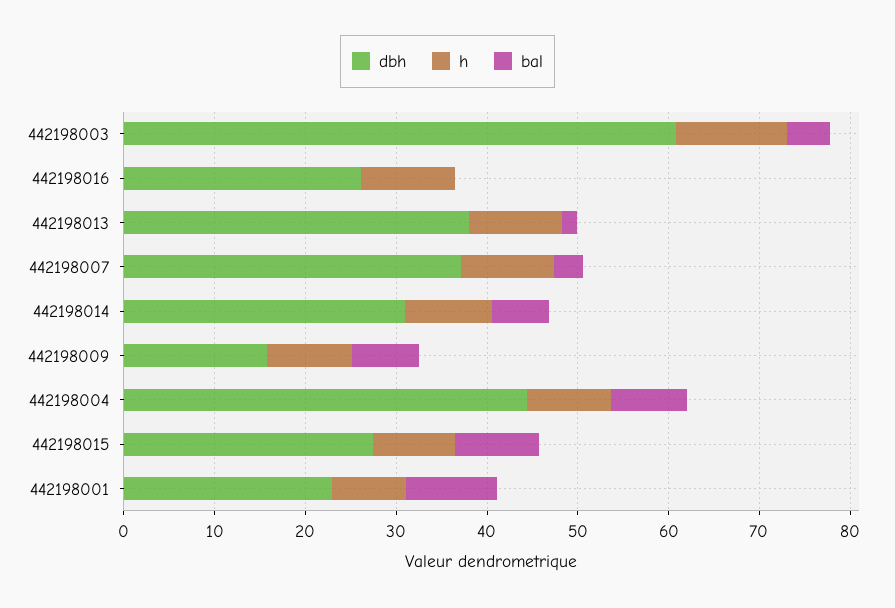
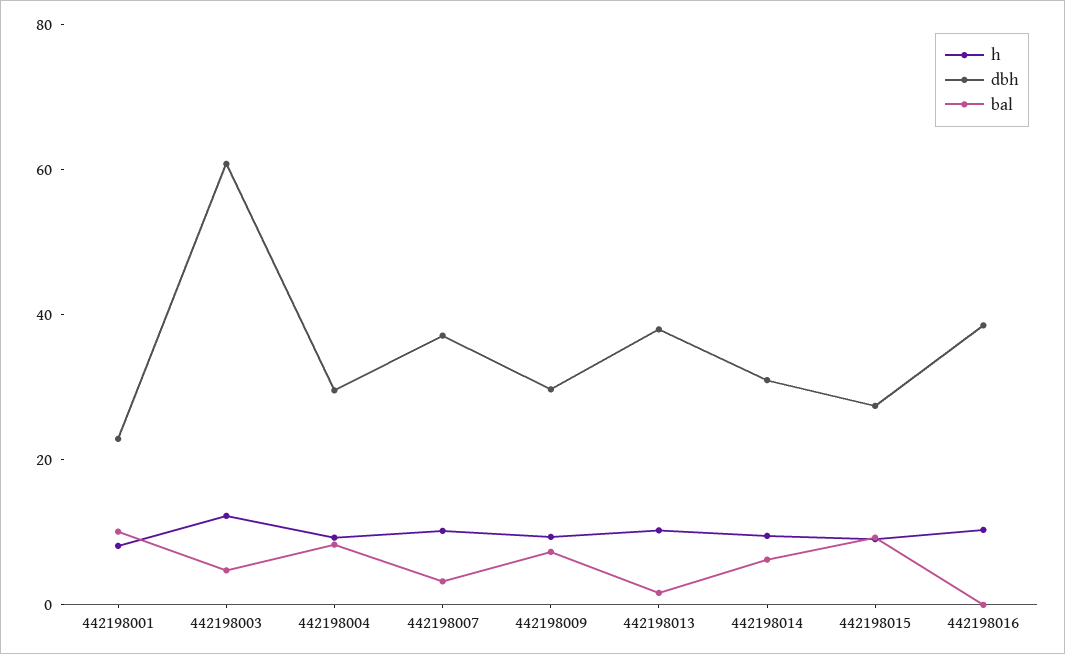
dbh, 442198016: 26 -> 40
dbh, 442198009: 16 -> 30
dbh, 442198004: 44 -> 30

